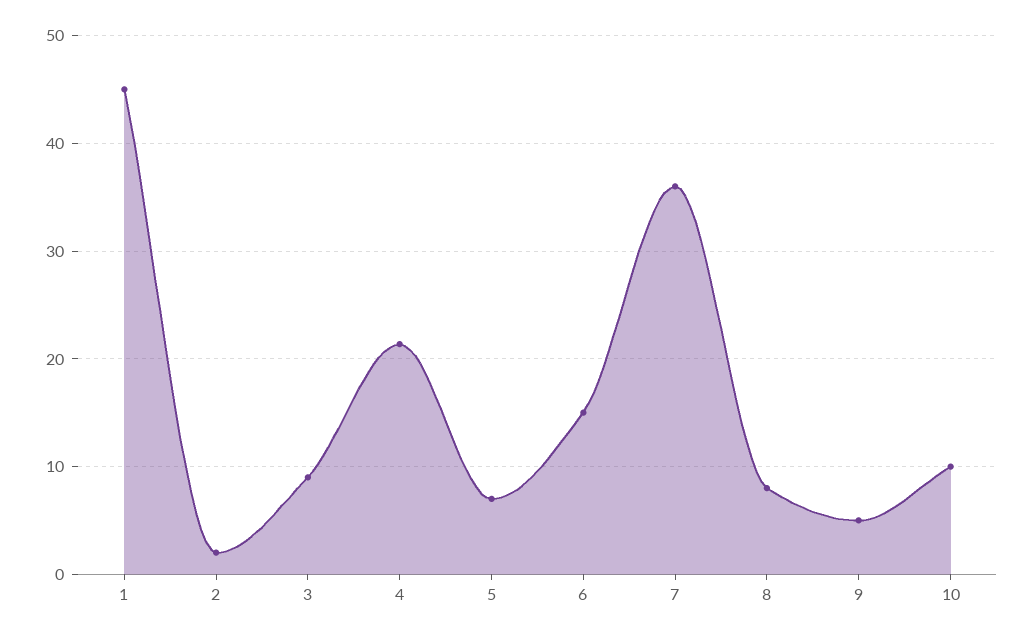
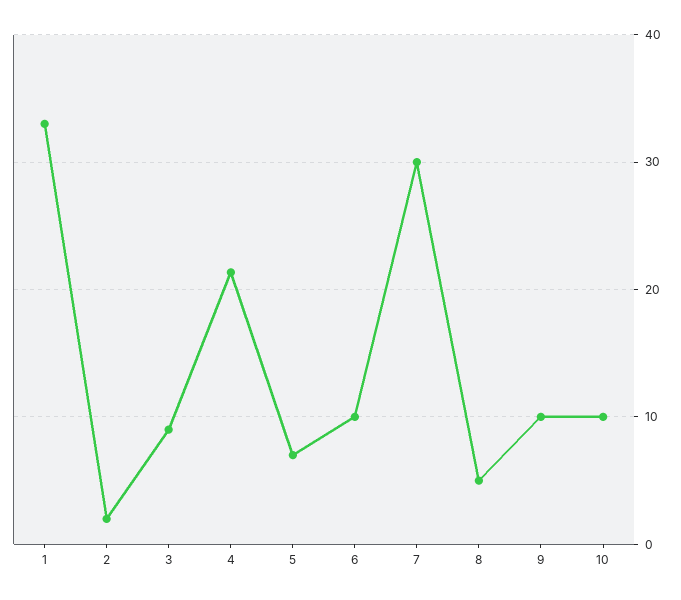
1: 45 -> 33
6: 15 -> 10
7: 36 -> 30
8: 8 -> 5
9: 5 -> 10

